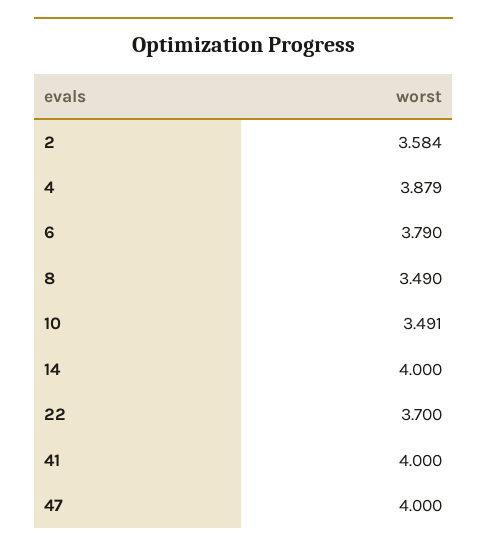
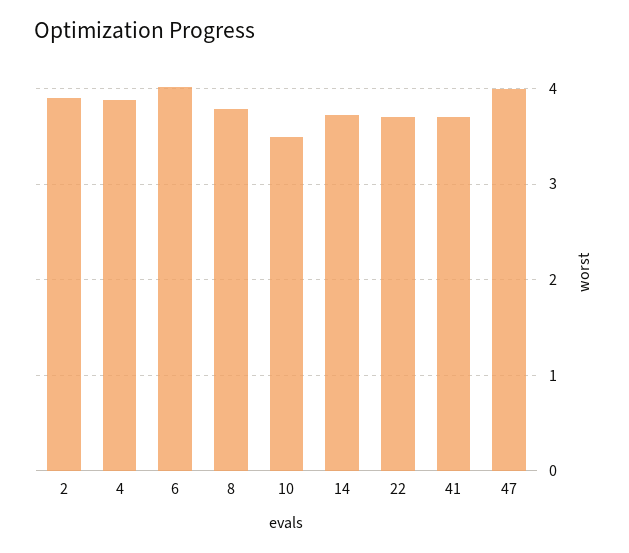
2: 3.584 -> 3.9
6: 3.79 -> 4
8: 3.49 -> 3.8
14: 4 -> 3.7
41: 4 -> 3.7

